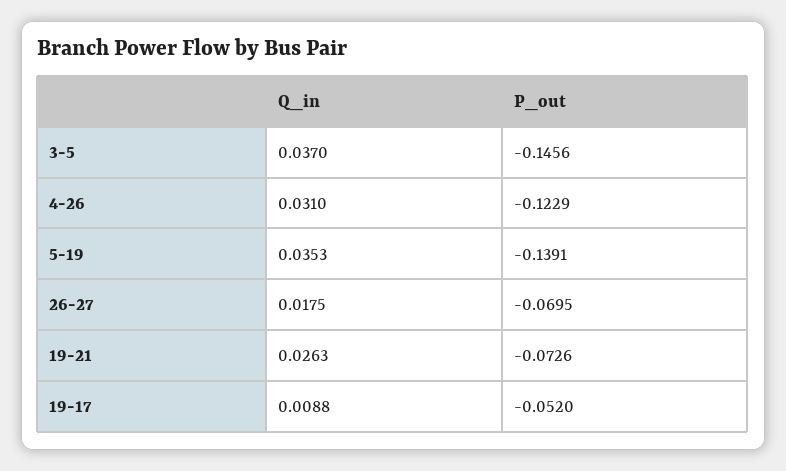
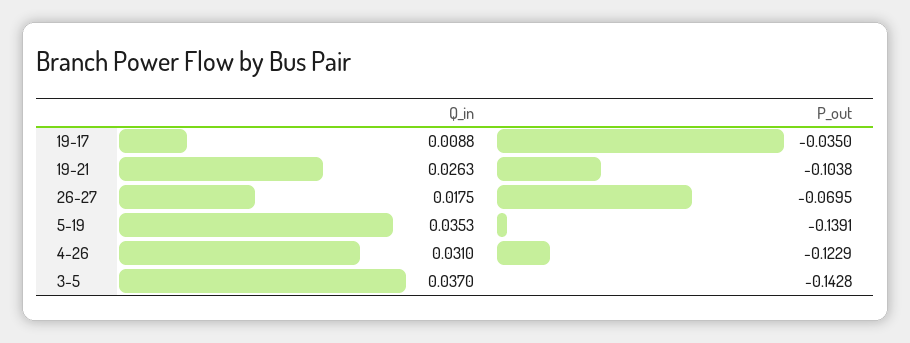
P_out, 3-5: -0.1456 -> -0.1428
P_out, 19-21: -0.0726 -> -0.1038
P_out, 19-17: -0.052 -> -0.035

